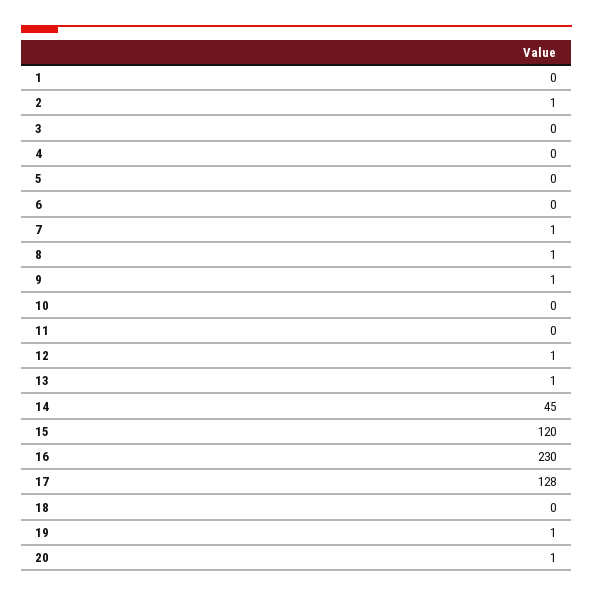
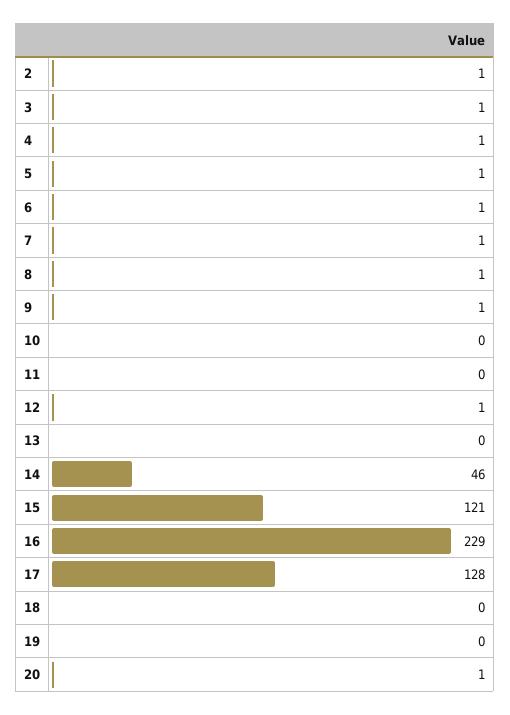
1: 0 -> none
3: 0 -> 1
4: 0 -> 1
5: 0 -> 1
6: 0 -> 1
13: 1 -> 0
14: 45 -> 46
15: 120 -> 121
16: 230 -> 229
19: 1 -> 0

